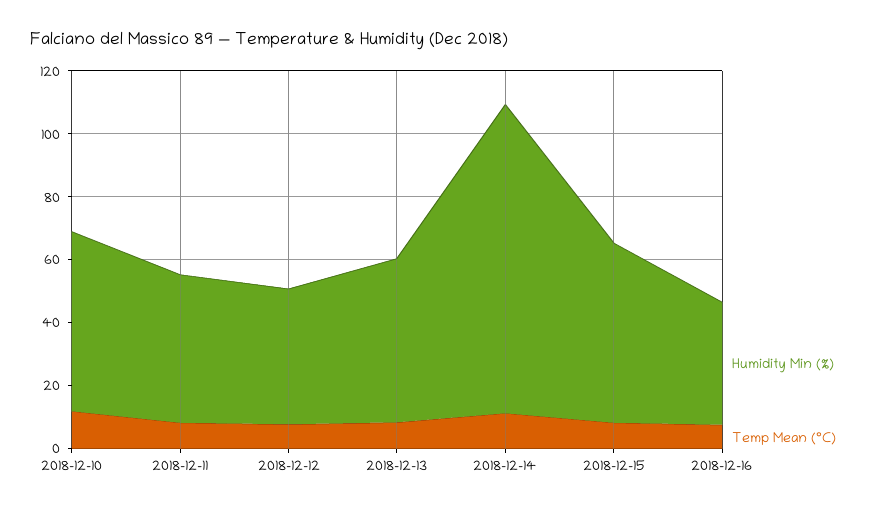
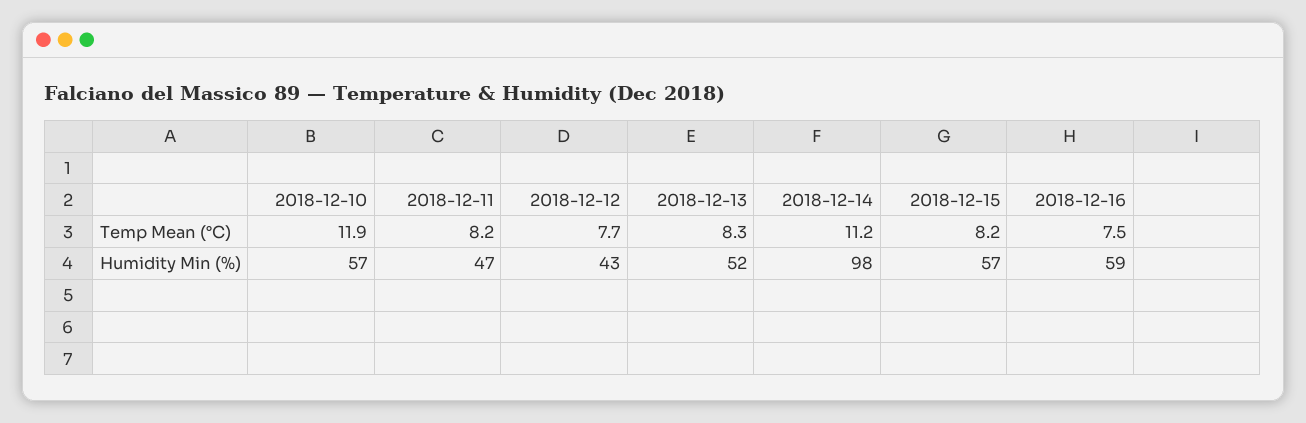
Humidity Min (%), 2018-12-16: 40 -> 59

